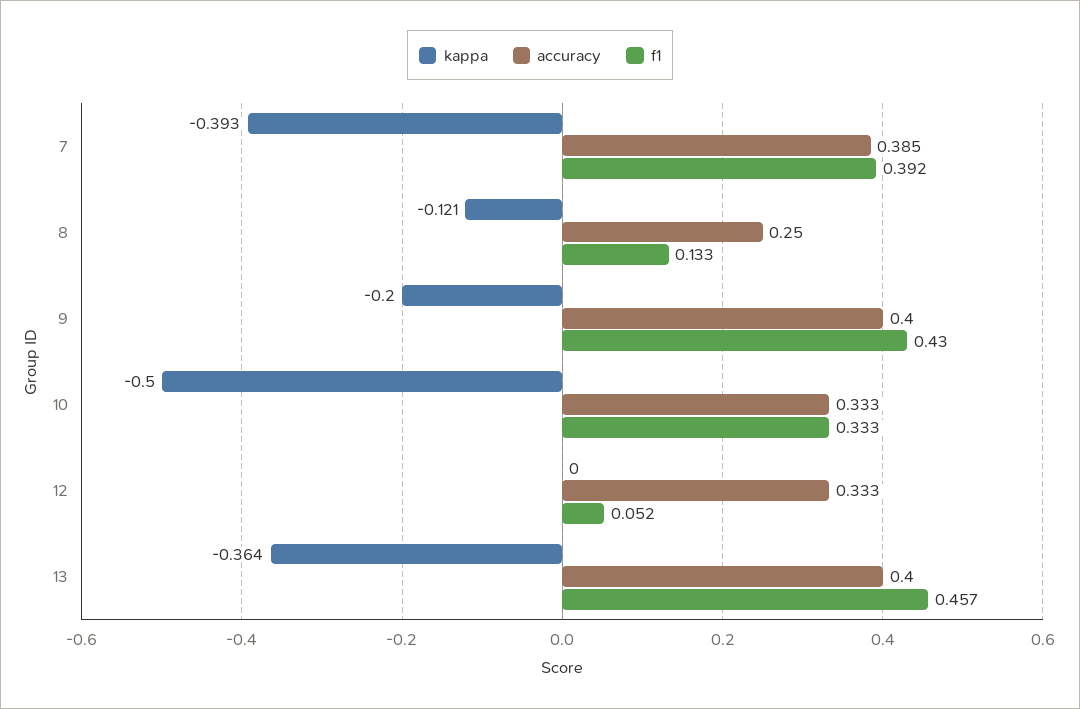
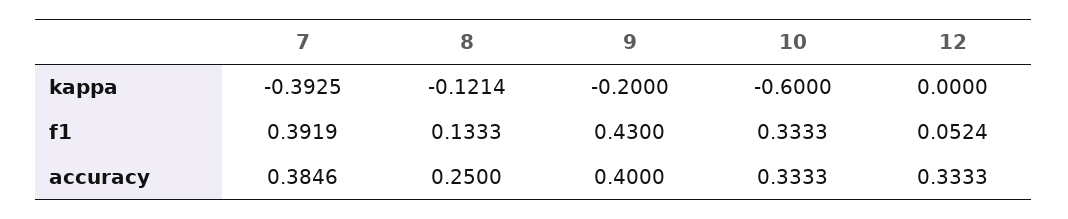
kappa, 10: -0.5 -> -0.6
kappa, 13: -0.364 -> none
accuracy, 13: 0.4 -> none
f1, 13: 0.457 -> none

